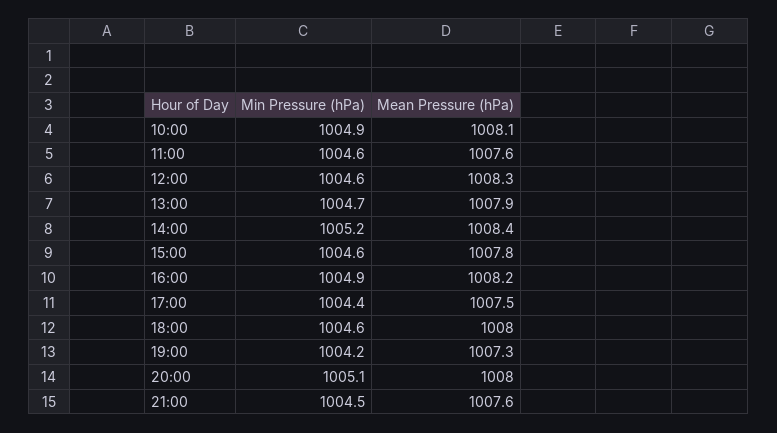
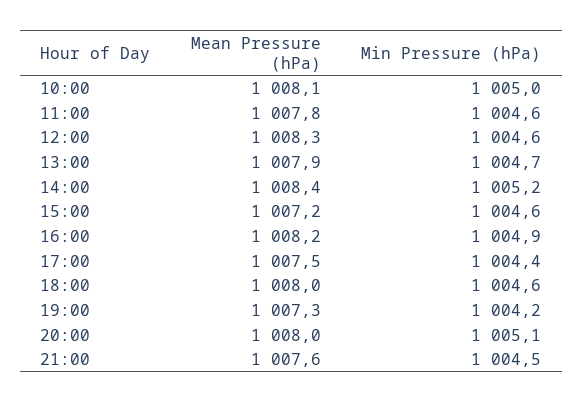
Min Pressure (hPa), 10:00: 1004.9 -> 1005
Mean Pressure (hPa), 11:00: 1007.6 -> 1007.8
Mean Pressure (hPa), 15:00: 1007.8 -> 1007.2

